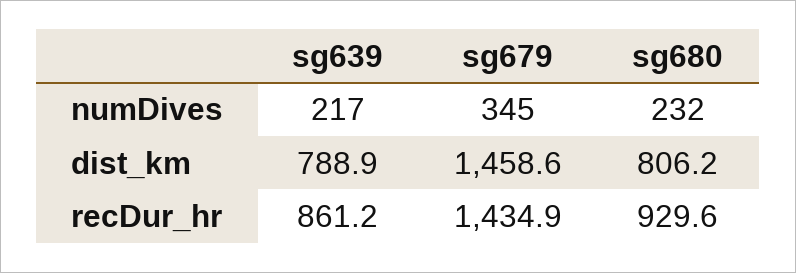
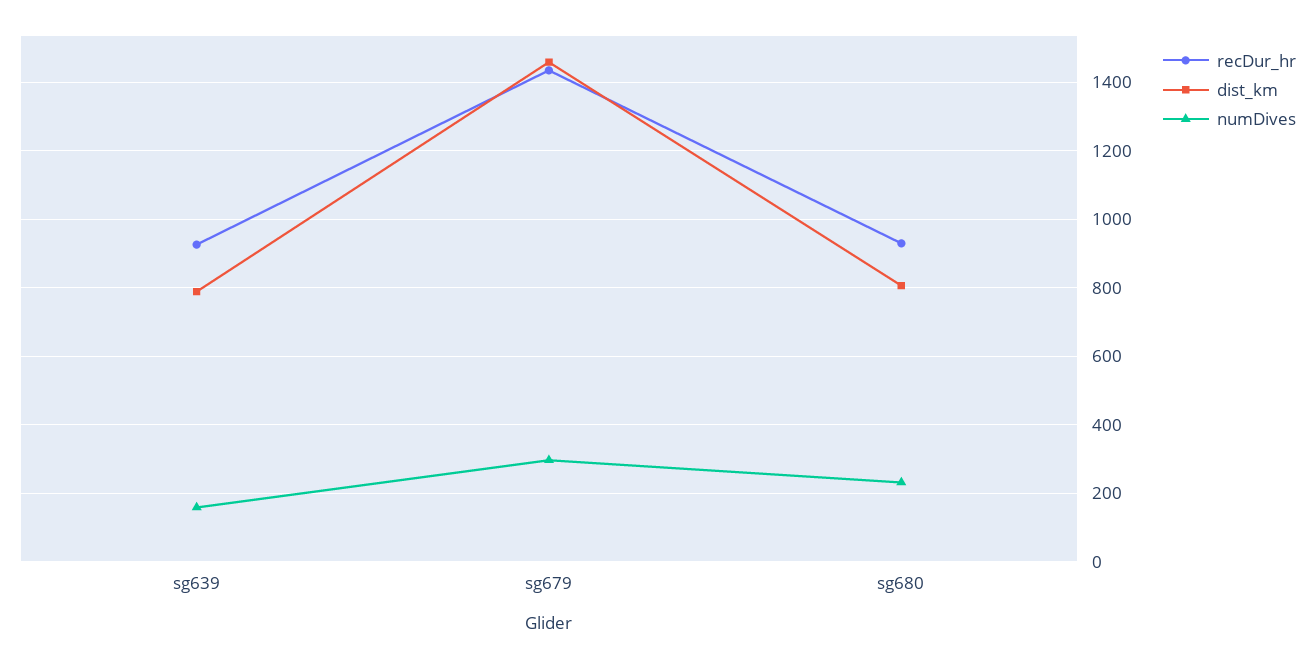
numDives, sg639: 217 -> 160
numDives, sg679: 345 -> 300
recDur_hr, sg639: 861.2 -> 920

